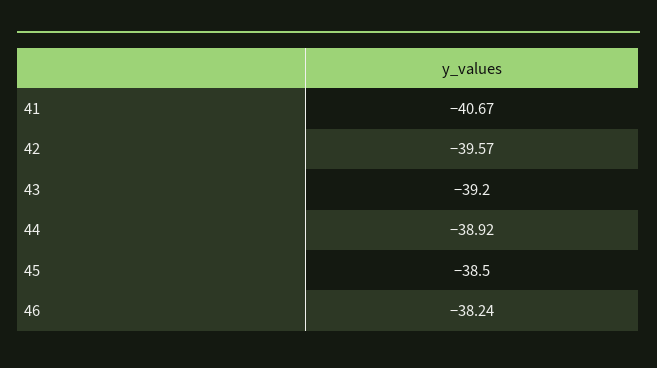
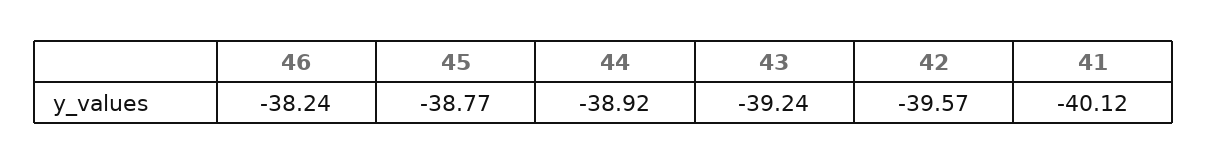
41: -40.67 -> -40.12
43: -39.2 -> -39.24
45: -38.5 -> -38.77

